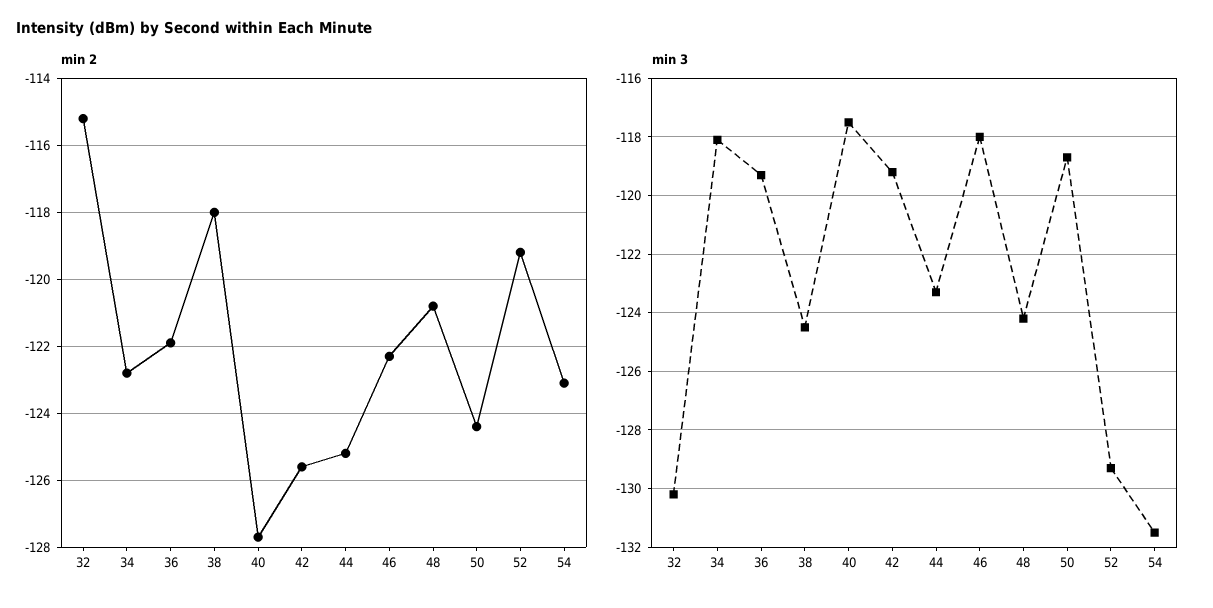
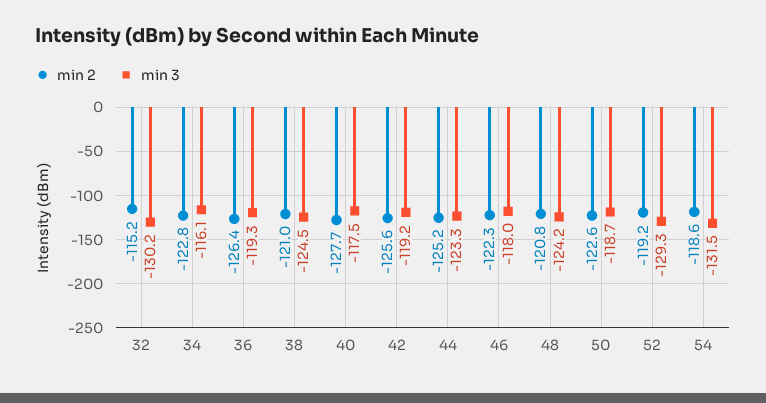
min 2, 36: -122 -> -126.4
min 2, 38: -118 -> -121
min 2, 50: -124.5 -> -122.6
min 2, 54: -123 -> -118.6
min 3, 34: -118 -> -116.1

